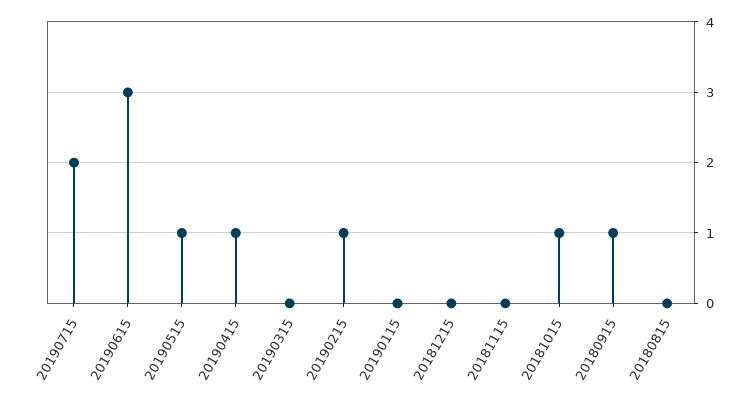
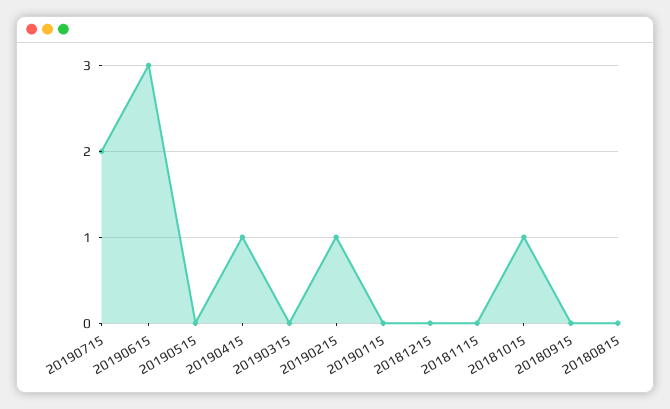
20190515: 1 -> 0
20180915: 1 -> 0

